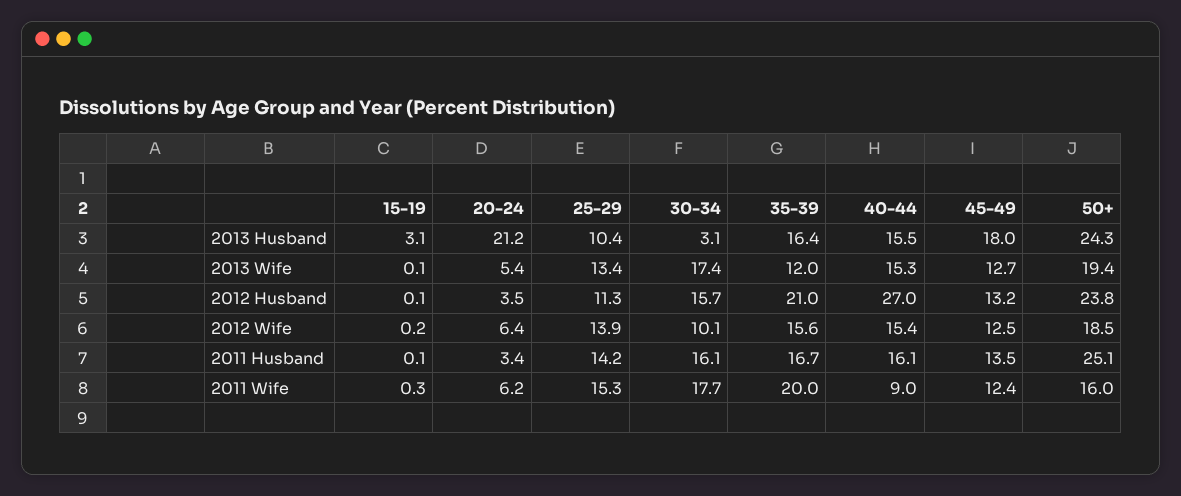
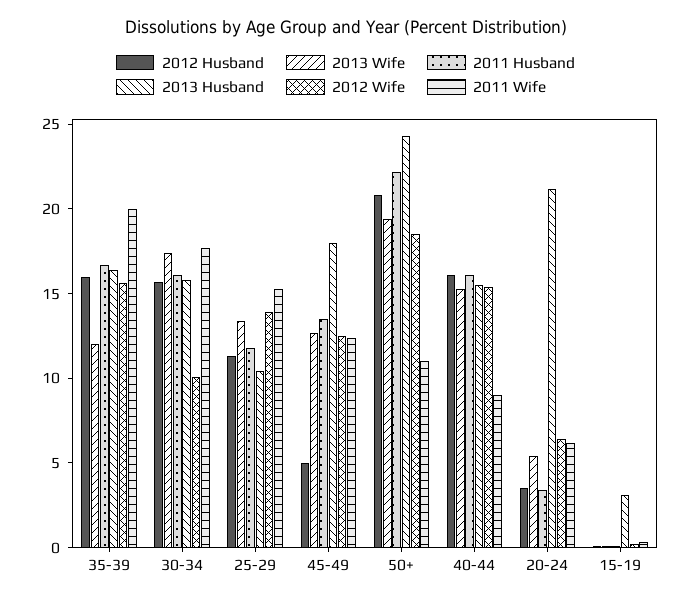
2013 Husband, 30-34: 3.1 -> 16
2012 Husband, 35-39: 21 -> 16
2012 Husband, 40-44: 27 -> 16
2012 Husband, 45-49: 13.2 -> 5
2012 Husband, 50+: 23.8 -> 21
2011 Husband, 25-29: 14.2 -> 12
2011 Husband, 50+: 25.1 -> 22
2011 Wife, 50+: 16 -> 11

